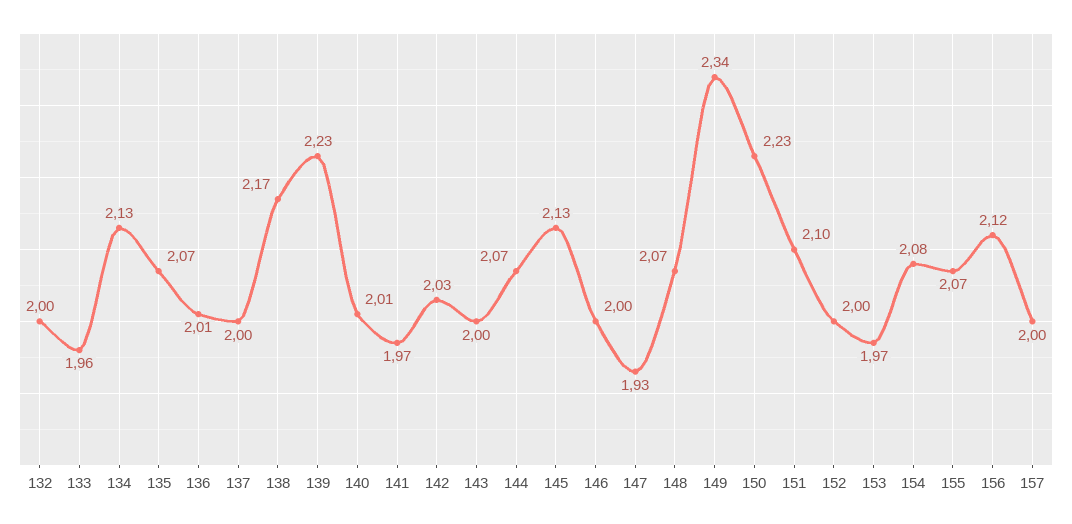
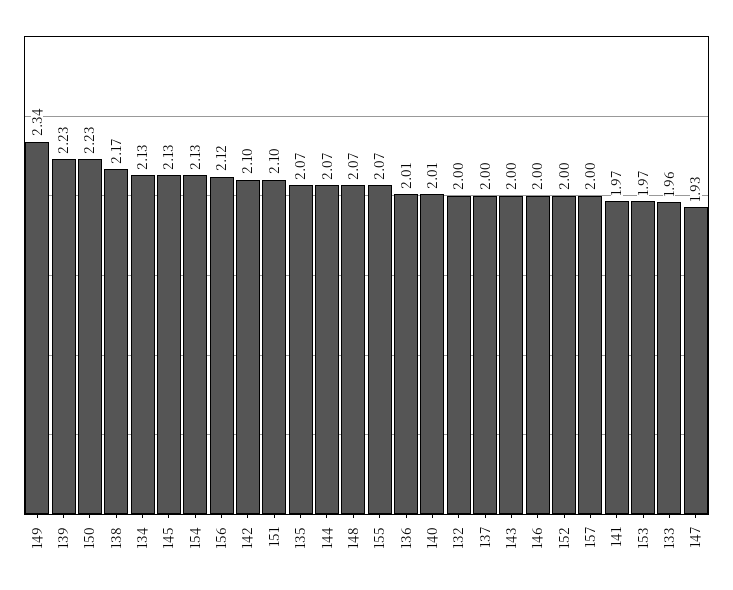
142: 2.03 -> 2.1
154: 2.08 -> 2.13

